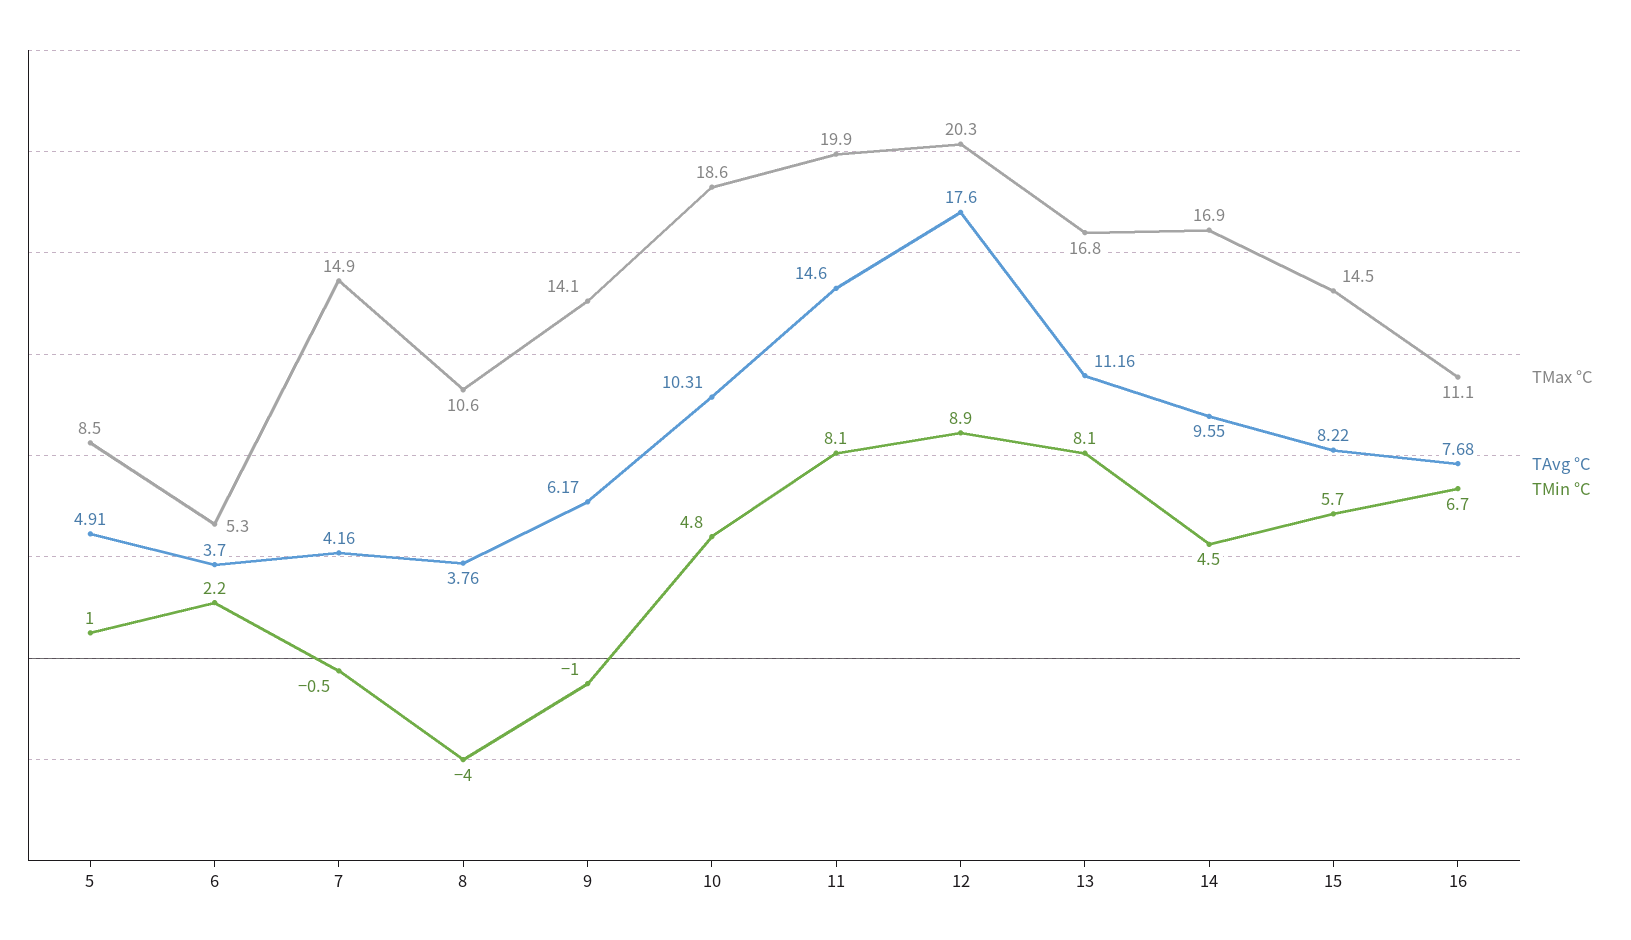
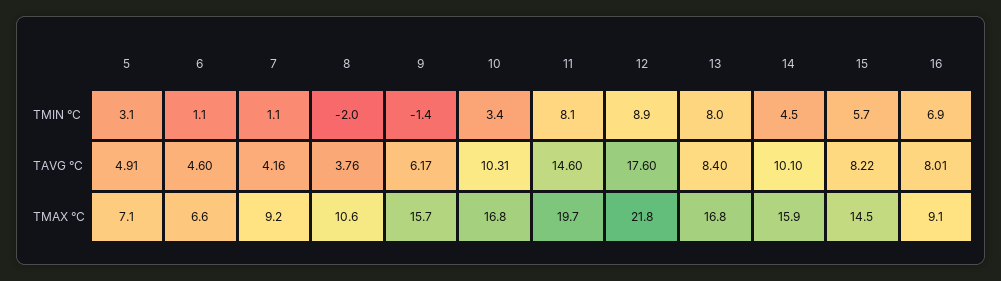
TMax °C, 5: 8.5 -> 7.1
TMin °C, 5: 1 -> 3.1
TMax °C, 6: 5.3 -> 6.6
TAvg °C, 6: 3.7 -> 4.6
TMin °C, 6: 2.2 -> 1.1
TMax °C, 7: 14.9 -> 9.2
TMin °C, 7: -0.5 -> 1.1
TMin °C, 8: -4 -> -2
TMax °C, 9: 14.1 -> 15.7
TMin °C, 9: -1 -> -1.4
TMax °C, 10: 18.6 -> 16.8
TMin °C, 10: 4.8 -> 3.4
TMax °C, 11: 19.9 -> 19.7
TMax °C, 12: 20.3 -> 21.8
TAvg °C, 13: 11.16 -> 8.4
TMin °C, 13: 8.1 -> 8
TMax °C, 14: 16.9 -> 15.9
TAvg °C, 14: 9.55 -> 10.1
TMax °C, 16: 11.1 -> 9.1
TAvg °C, 16: 7.68 -> 8.01
TMin °C, 16: 6.7 -> 6.9

